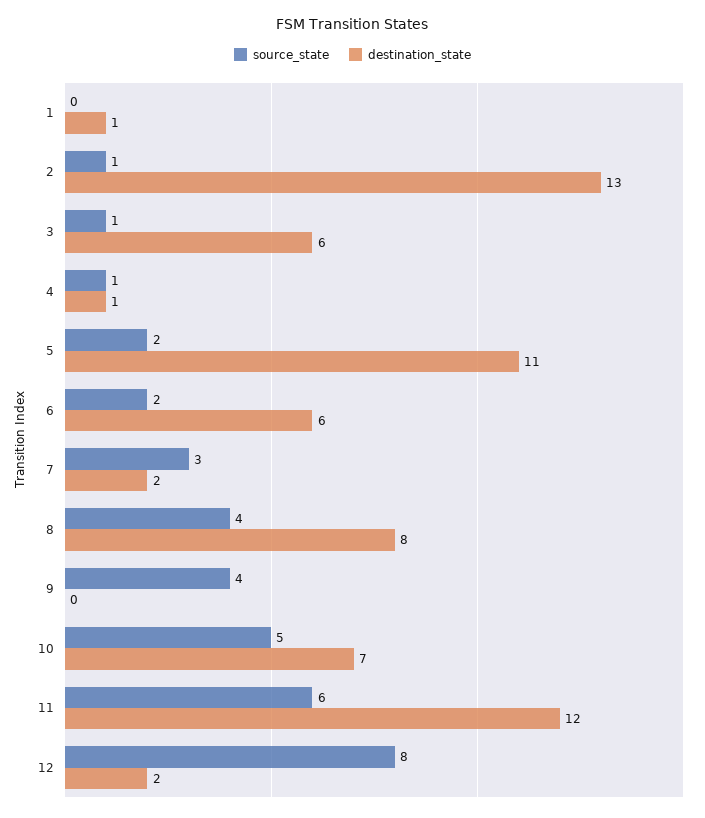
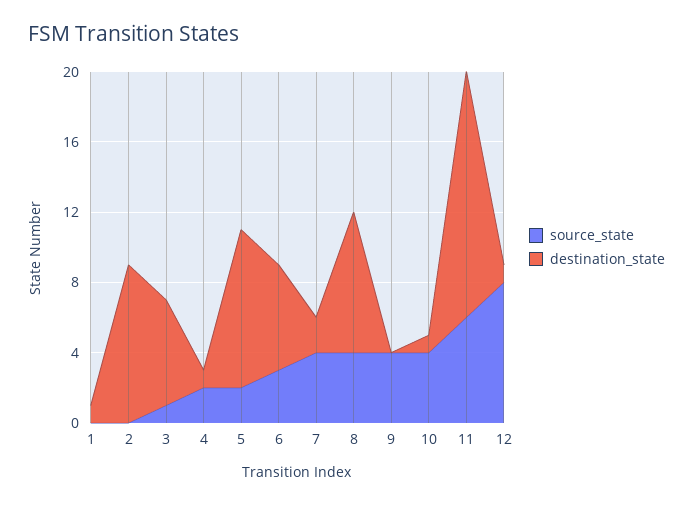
source_state, 2: 1 -> 0
destination_state, 2: 13 -> 9
source_state, 4: 1 -> 2
destination_state, 5: 11 -> 9
source_state, 6: 2 -> 3
source_state, 7: 3 -> 4
source_state, 10: 5 -> 4
destination_state, 10: 7 -> 1
destination_state, 11: 12 -> 14
destination_state, 12: 2 -> 1

